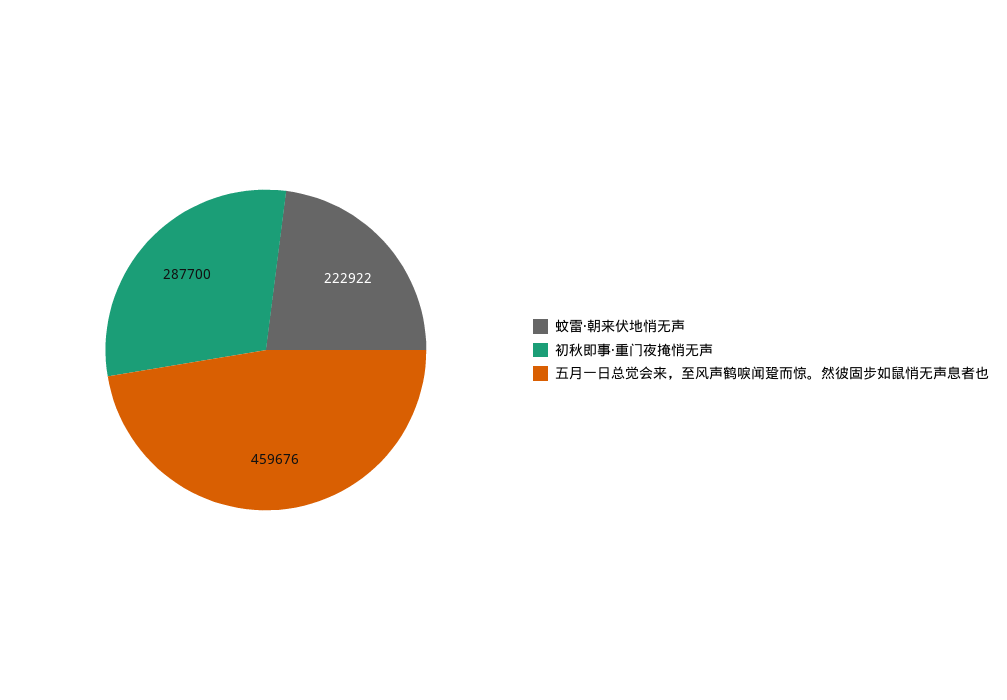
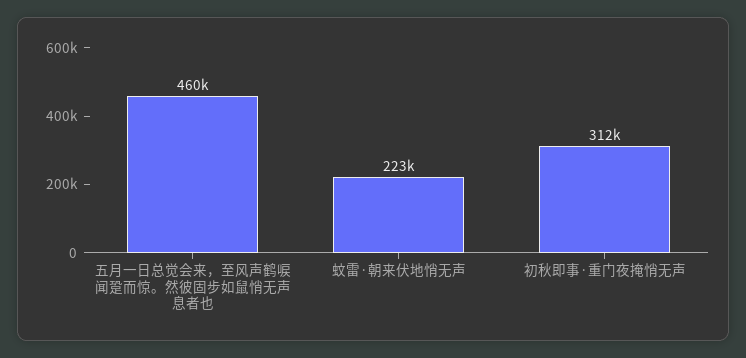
初秋即事·重门夜掩悄无声: 287700 -> 312000

